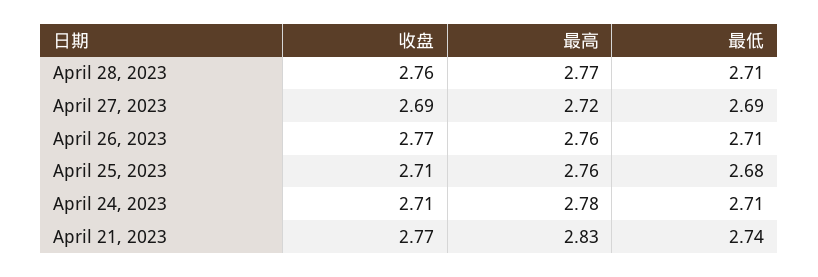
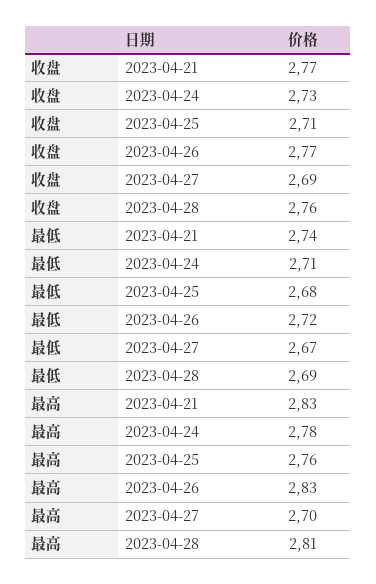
最高, April 28, 2023: 2.77 -> 2.81
最低, April 28, 2023: 2.71 -> 2.69
最高, April 27, 2023: 2.72 -> 2.7
最低, April 27, 2023: 2.69 -> 2.67
最高, April 26, 2023: 2.76 -> 2.83
最低, April 26, 2023: 2.71 -> 2.72
收盘, April 24, 2023: 2.71 -> 2.73

